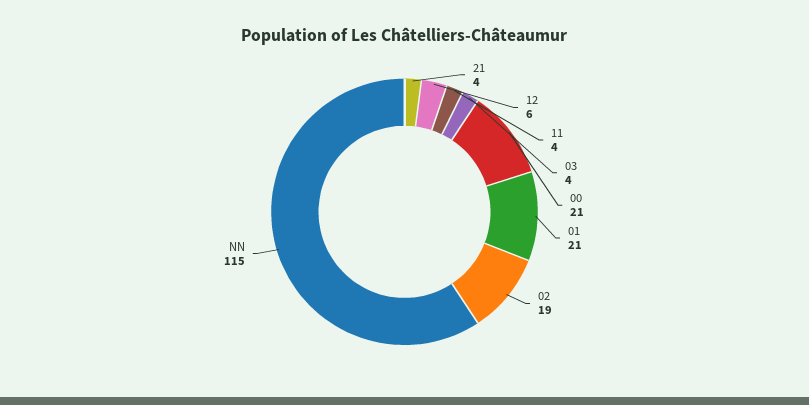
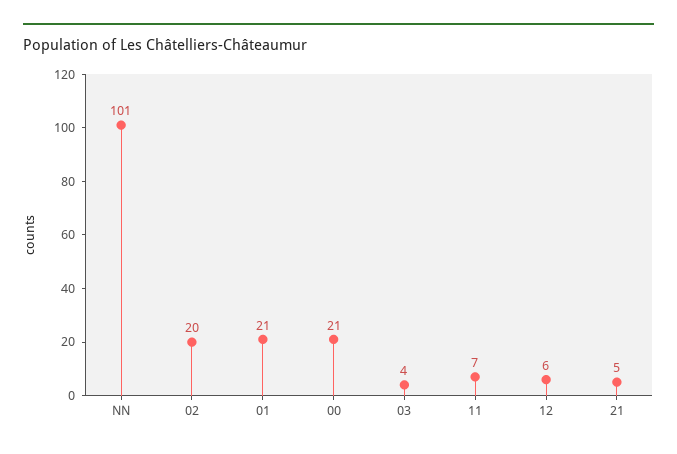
21: 4 -> 5
11: 4 -> 7
02: 19 -> 20
NN: 115 -> 101

